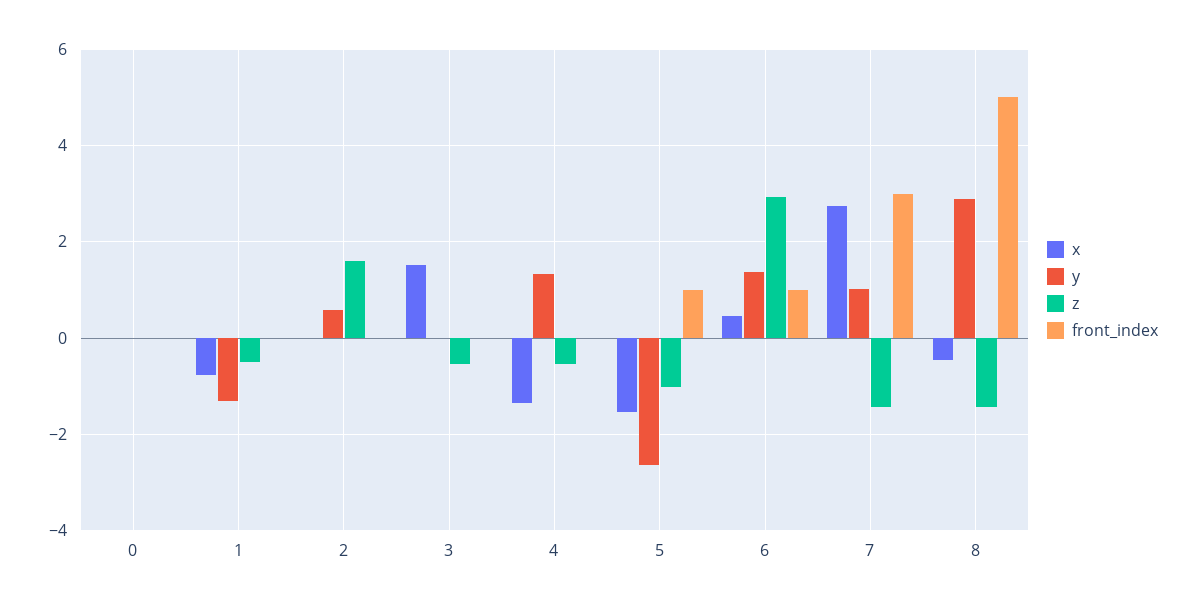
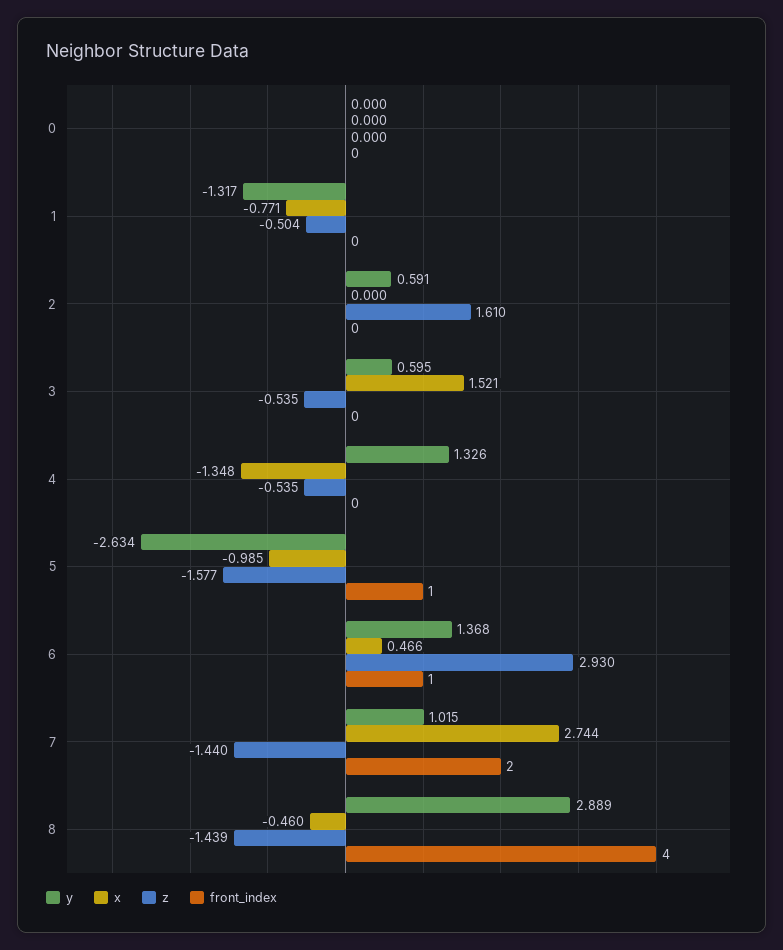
y, 3: 0 -> 0.595
x, 5: -1.6 -> -0.985
z, 5: -1 -> -1.577
front_index, 7: 3 -> 2
front_index, 8: 5 -> 4

